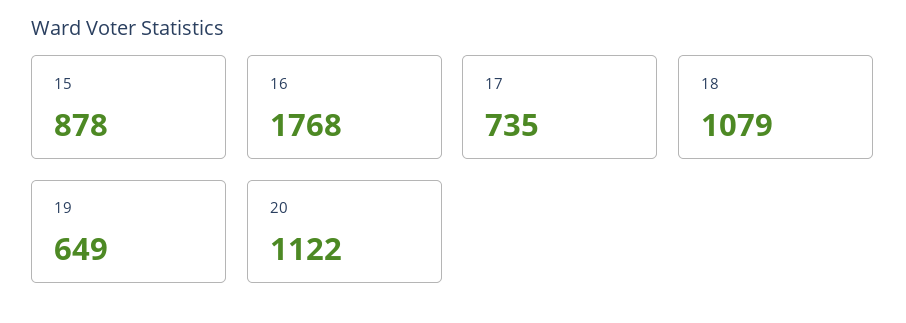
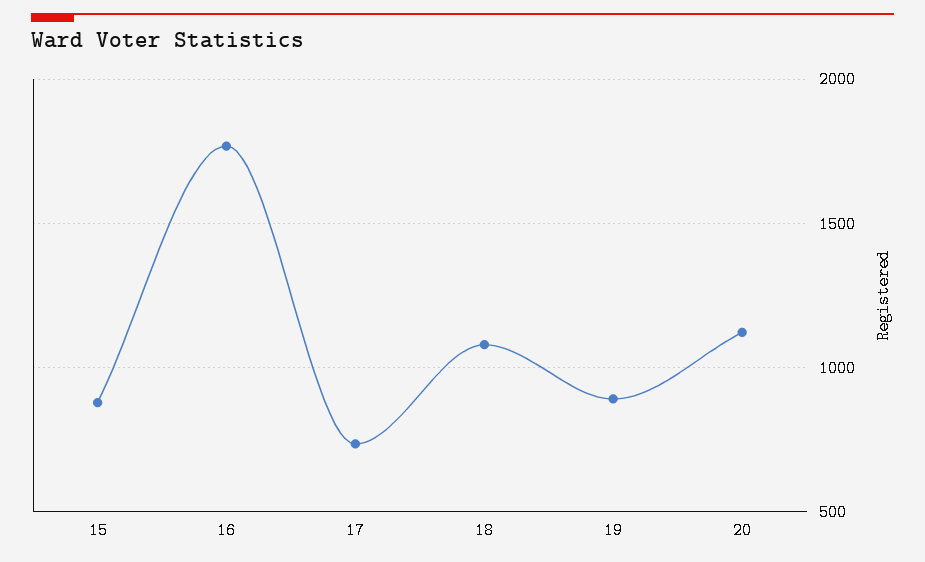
19: 649 -> 900

